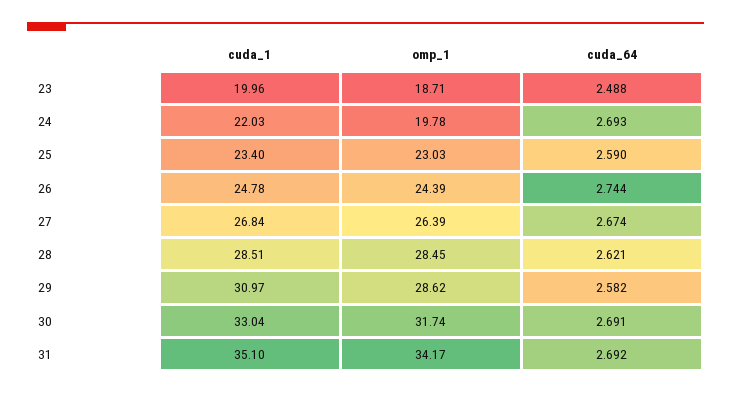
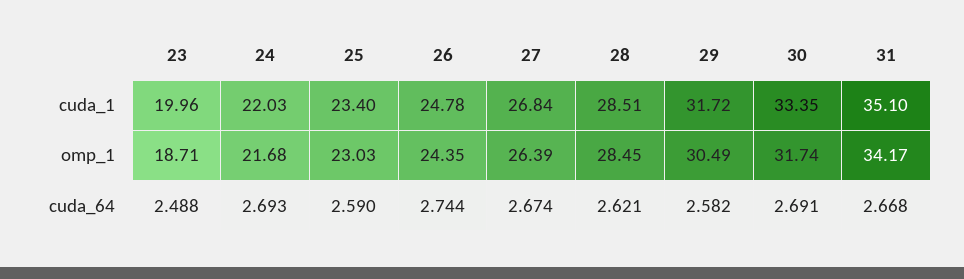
omp_1, 24: 19.78 -> 21.68
omp_1, 26: 24.39 -> 24.35
cuda_1, 29: 30.97 -> 31.72
omp_1, 29: 28.62 -> 30.49
cuda_1, 30: 33.04 -> 33.35
cuda_64, 31: 2.692 -> 2.668

